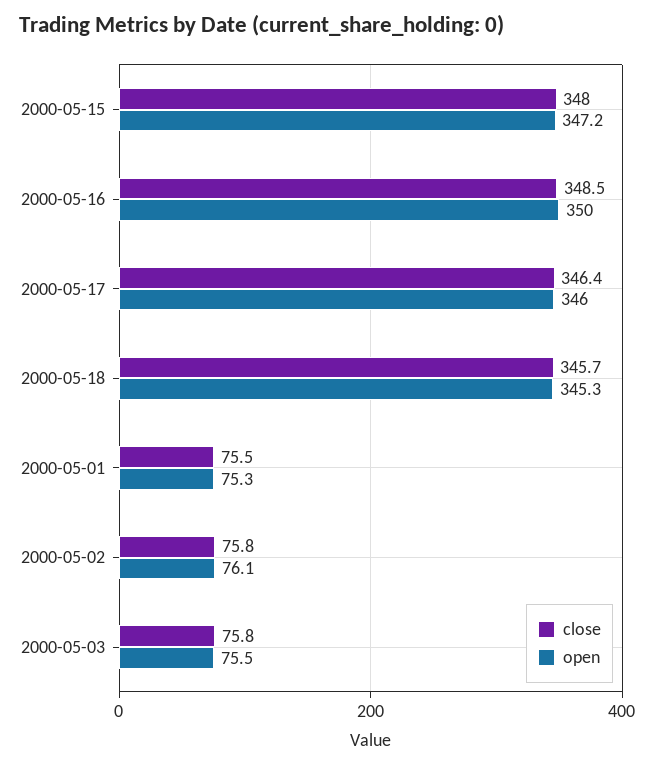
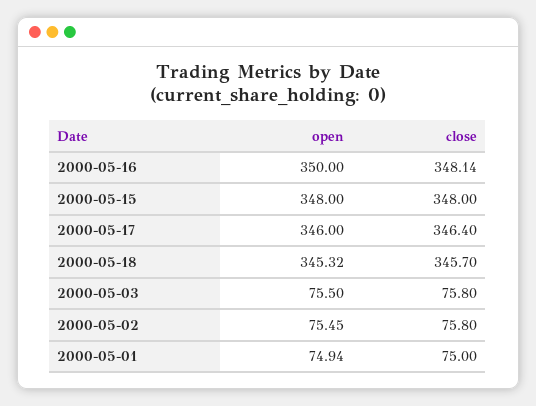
open, 2000-05-15: 347.2 -> 348
close, 2000-05-16: 348.5 -> 348.14
close, 2000-05-01: 75.5 -> 75
open, 2000-05-01: 75.3 -> 74.94
open, 2000-05-02: 76.1 -> 75.45

